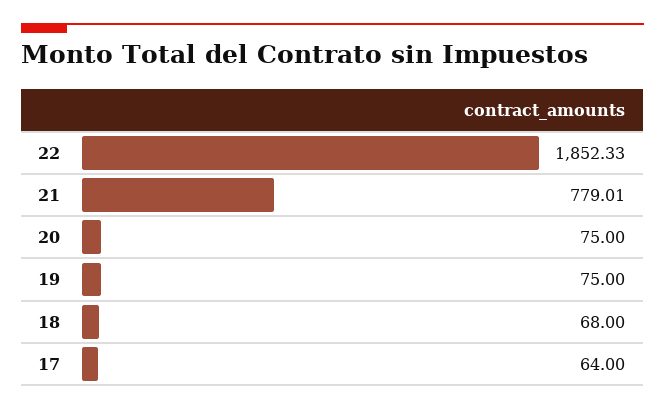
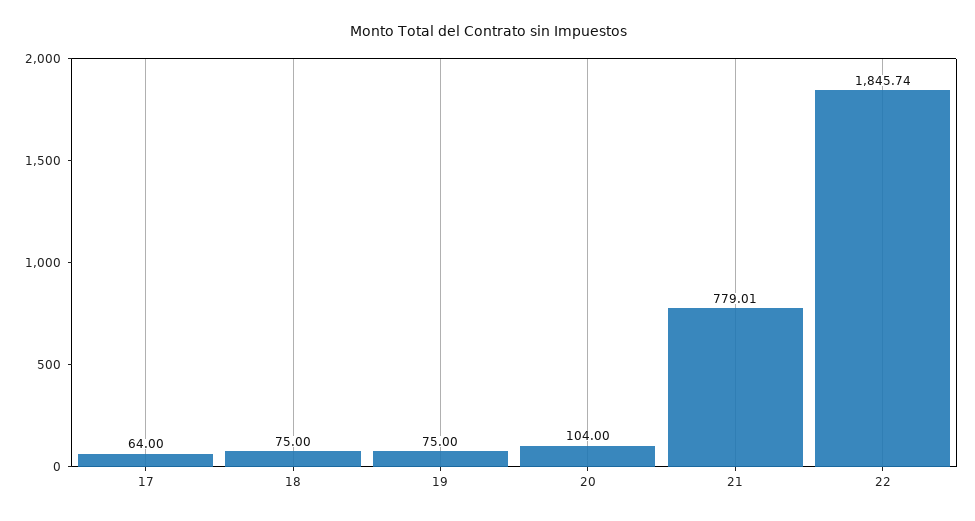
22: 1852.33 -> 1845.74
20: 75 -> 104
18: 68 -> 75

